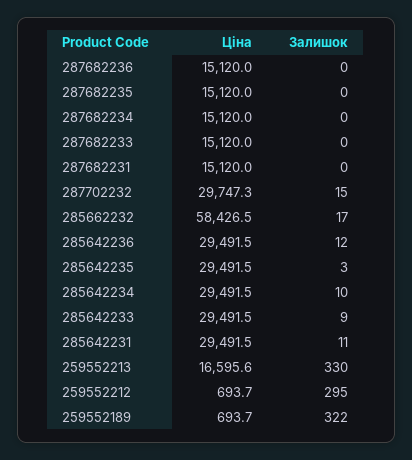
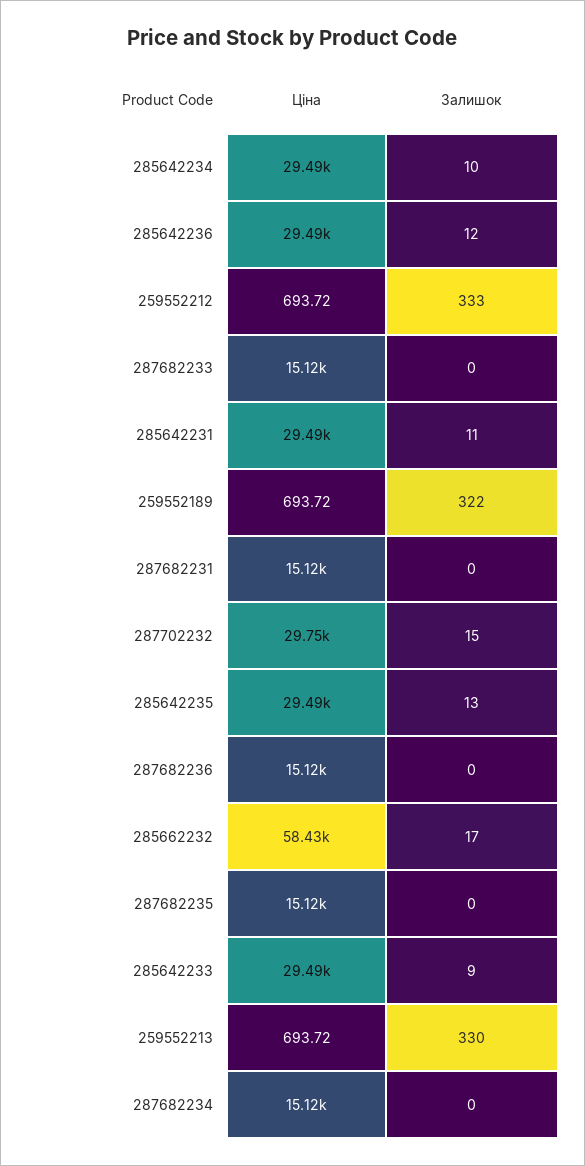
Залишок, 285642235: 3 -> 13
Ціна, 259552213: 16595.6 -> 693.72
Залишок, 259552212: 295 -> 333

